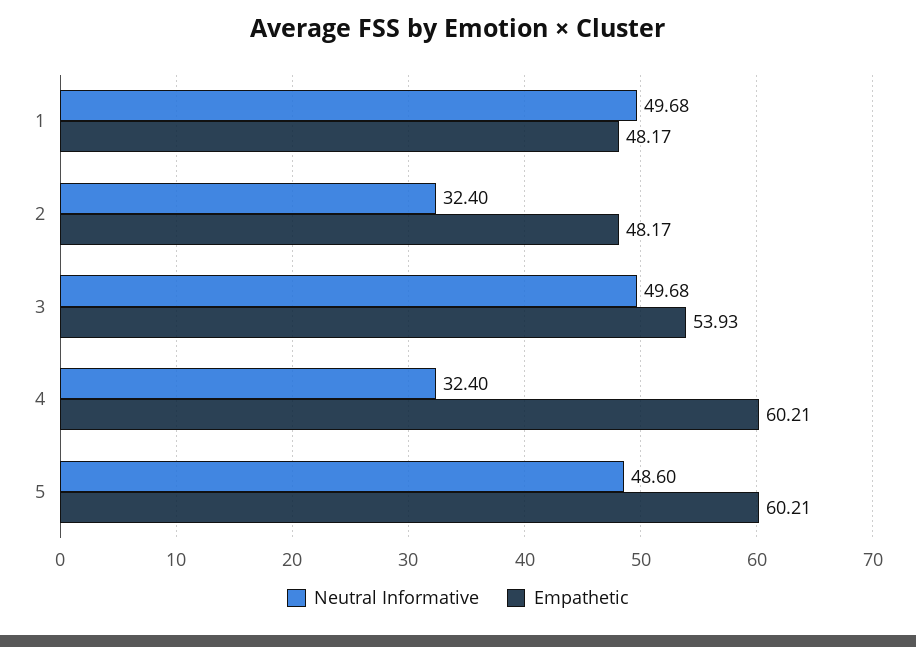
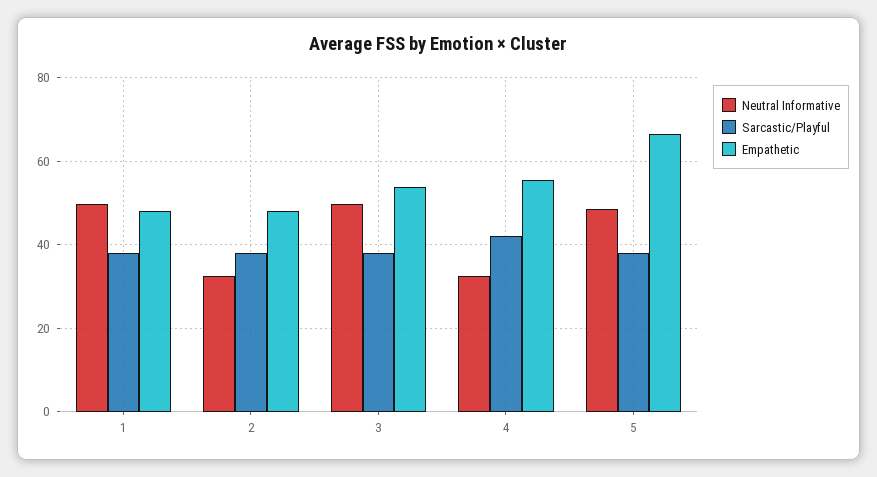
Empathetic, 4: 60.21 -> 56
Empathetic, 5: 60.21 -> 66
Sarcastic/Playful, 1: none -> 38
Sarcastic/Playful, 2: none -> 38
Sarcastic/Playful, 3: none -> 38
Sarcastic/Playful, 4: none -> 42
Sarcastic/Playful, 5: none -> 38

